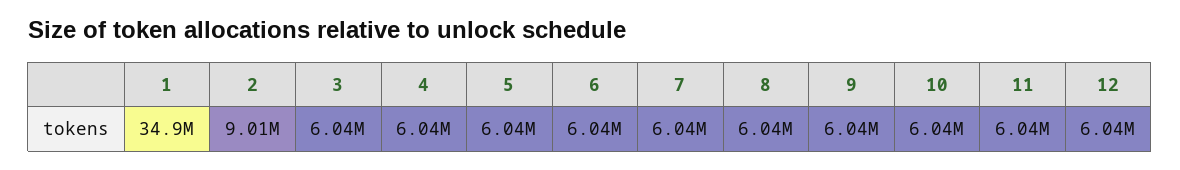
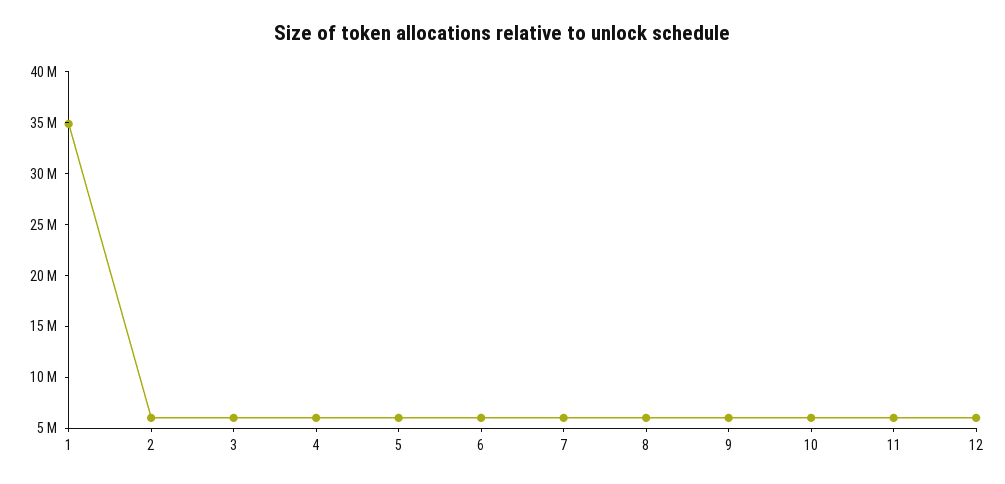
2: 9010000 -> 6000000

